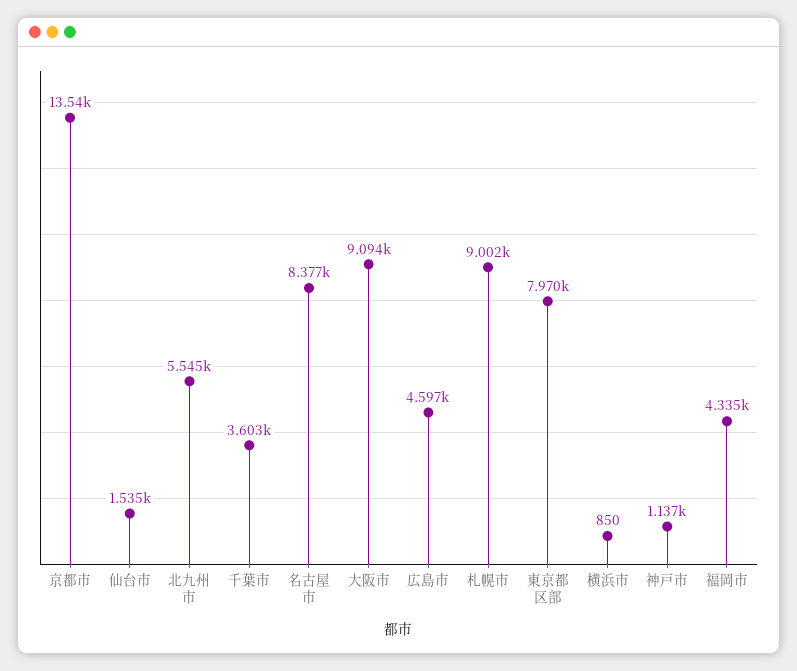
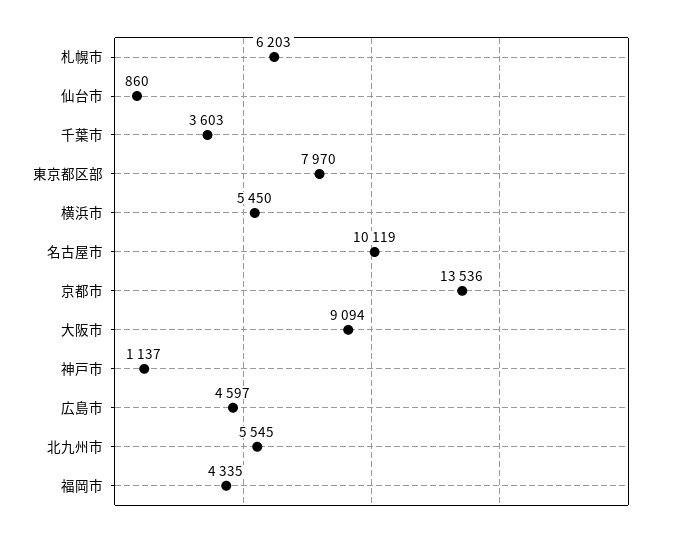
仙台市: 1535 -> 860
名古屋市: 8377 -> 10119
札幌市: 9002 -> 6203
横浜市: 850 -> 5450

